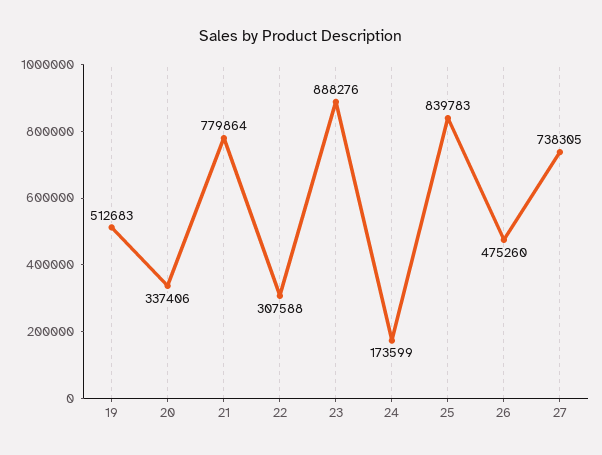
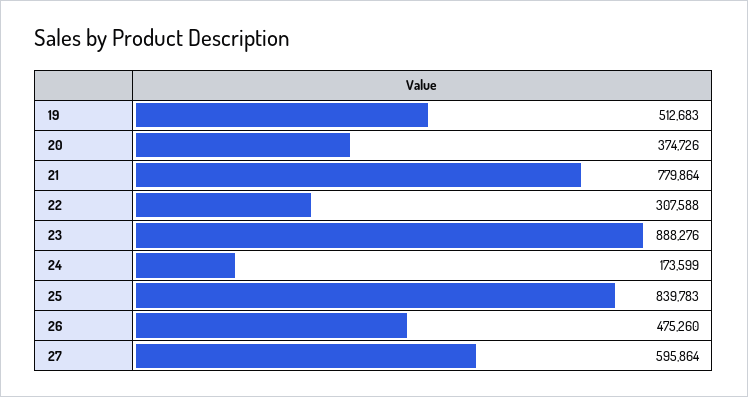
20: 337406 -> 374726
27: 738305 -> 595864

